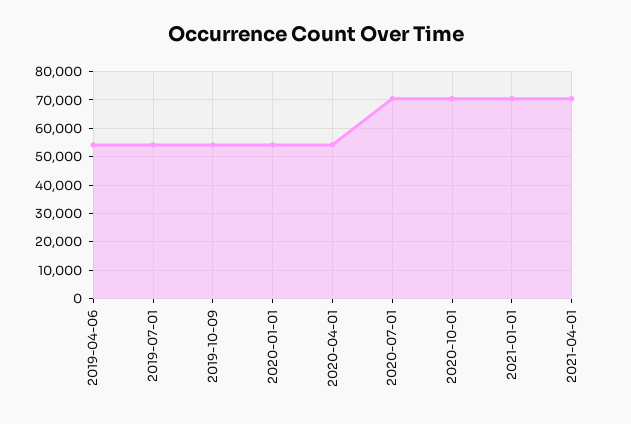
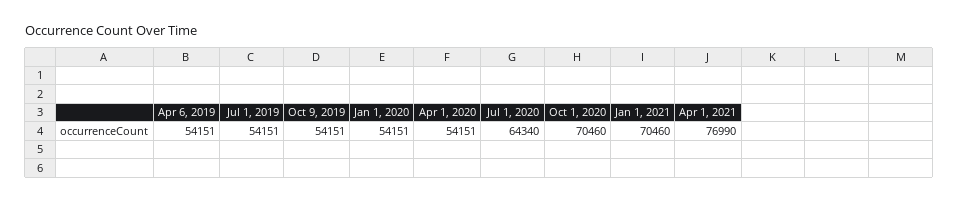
2020-07-01: 70000 -> 64340
2021-04-01: 70000 -> 76990

